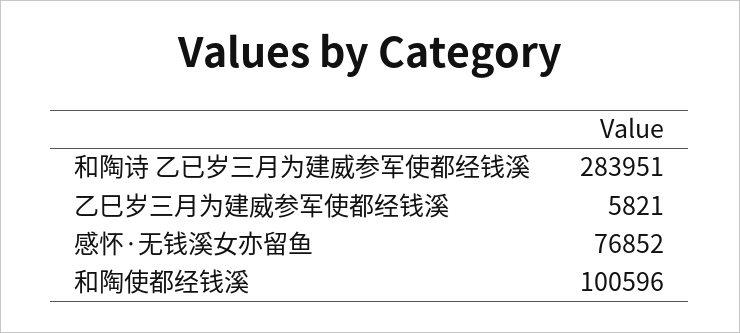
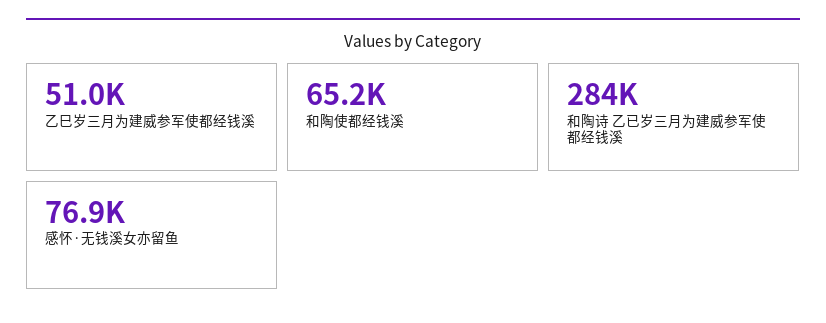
乙巳岁三月为建威参军使都经钱溪: 5821 -> 51000
和陶使都经钱溪: 100596 -> 65200

